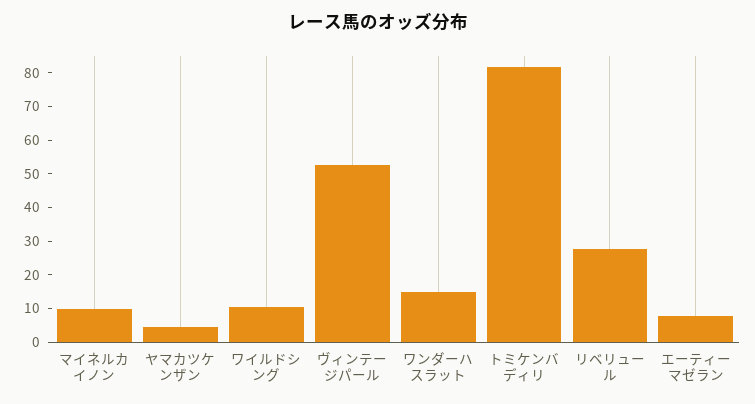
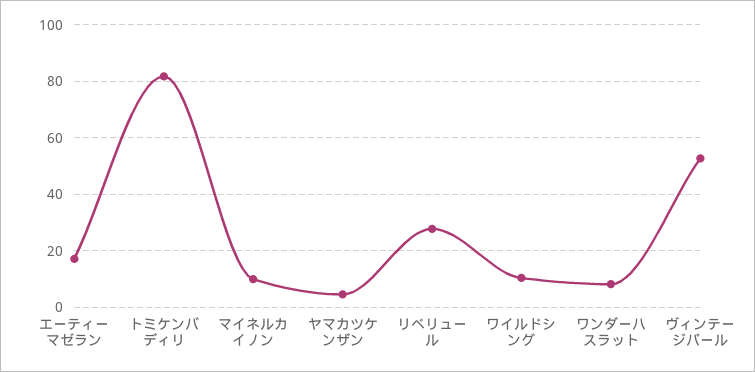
ワンダーハスラット: 15 -> 7.5
エーティーマゼラン: 7.5 -> 17.5

